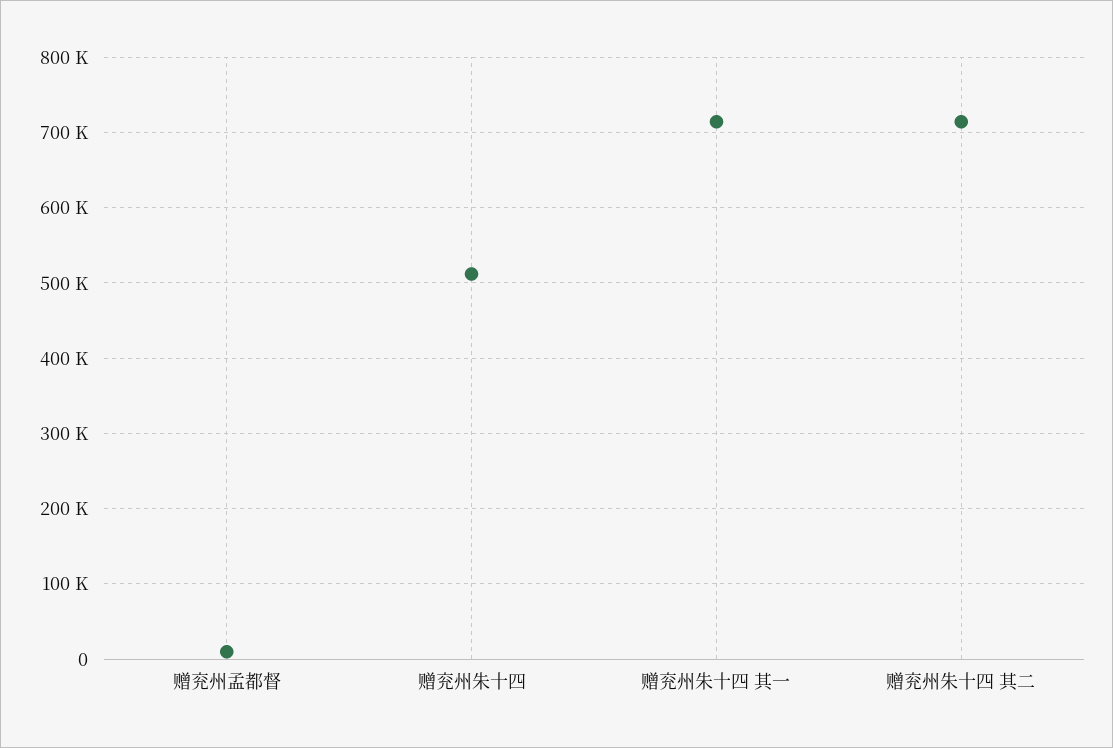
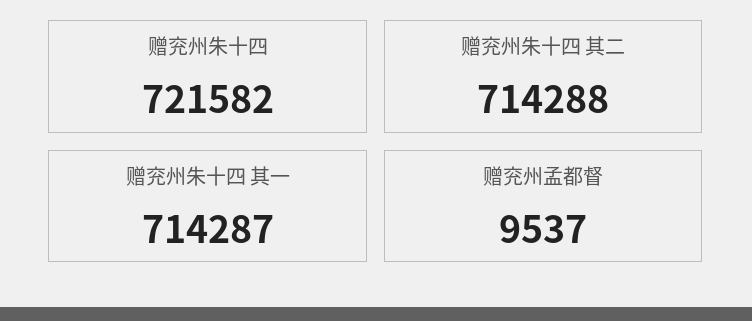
赠兖州朱十四: 510000 -> 721582

